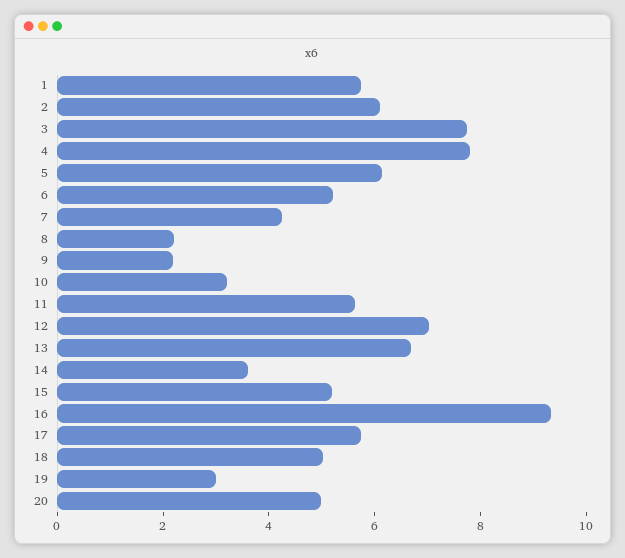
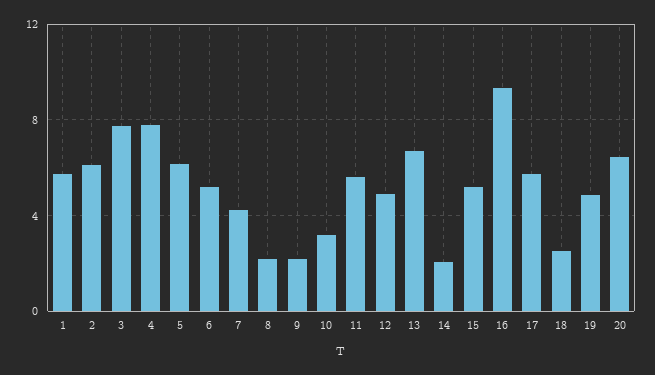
12: 7 -> 5
14: 3.5 -> 2
18: 5 -> 2.5
19: 3 -> 5
20: 5 -> 6.5

